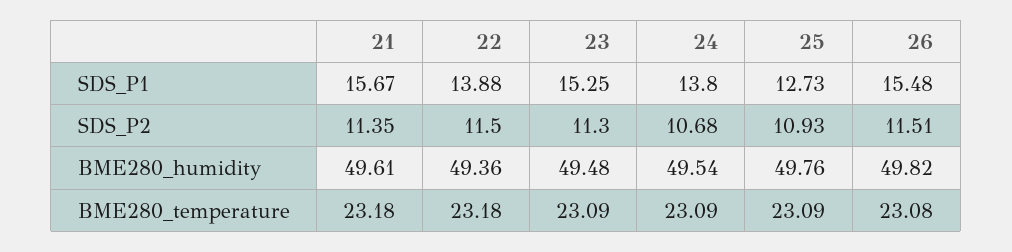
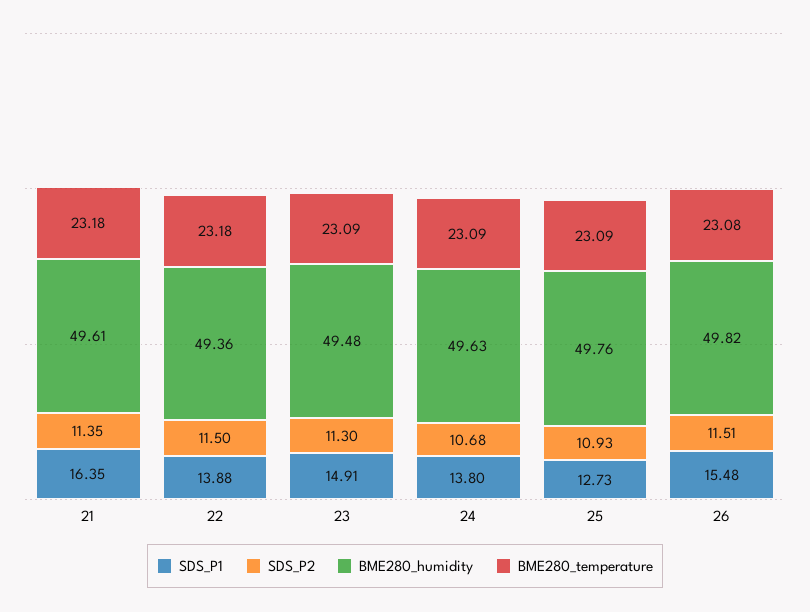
SDS_P1, 21: 15.67 -> 16.35
SDS_P1, 23: 15.25 -> 14.91
BME280_humidity, 24: 49.54 -> 49.63

